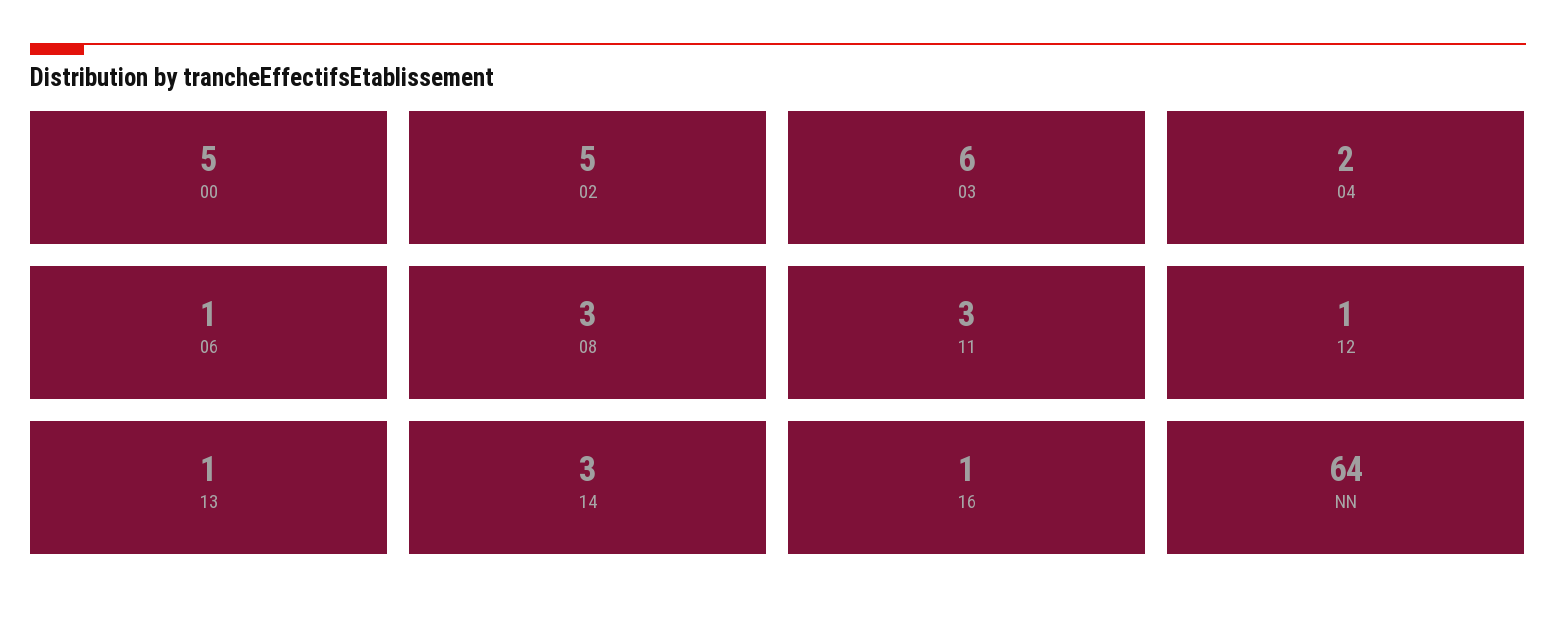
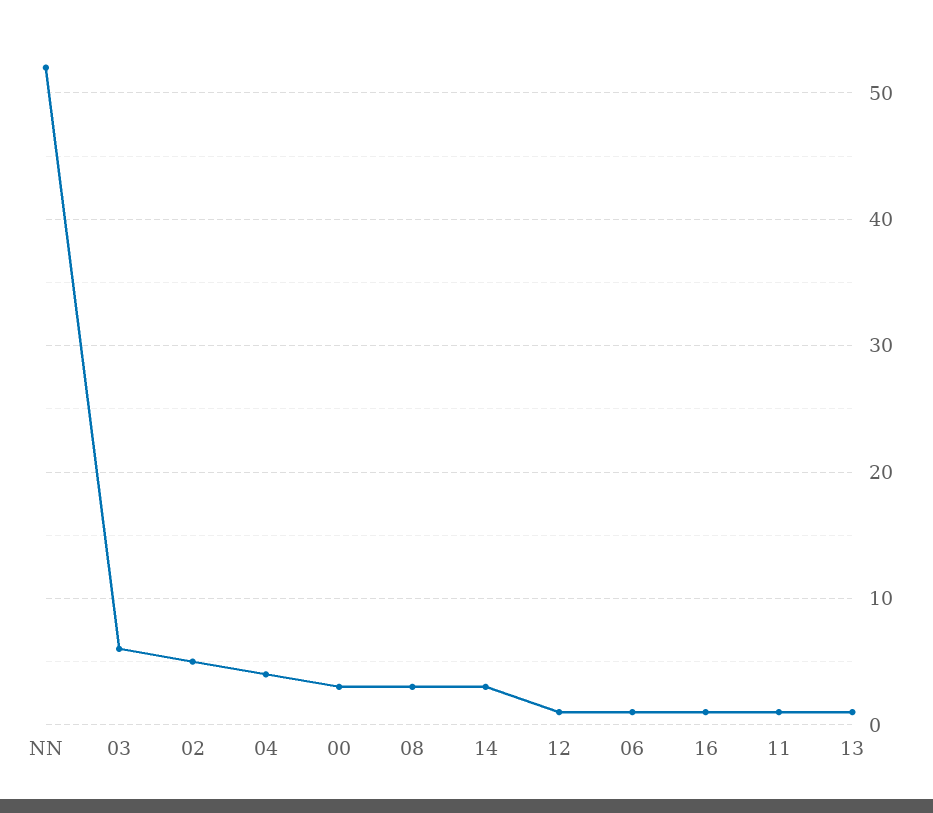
00: 5 -> 3
04: 2 -> 4
11: 3 -> 1
NN: 64 -> 52

